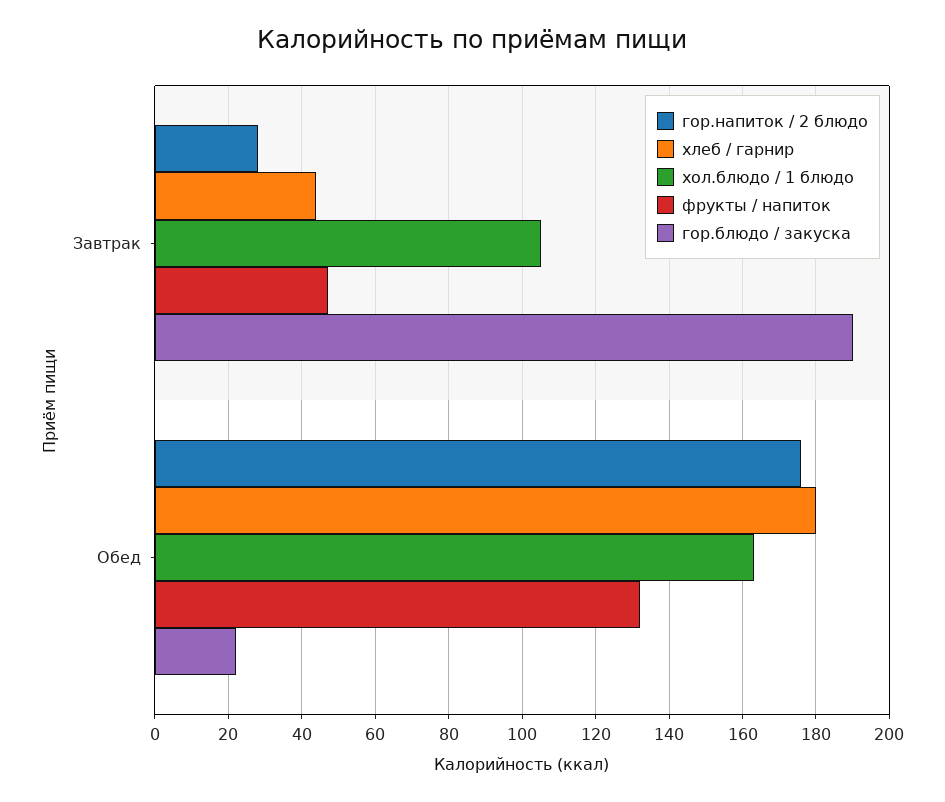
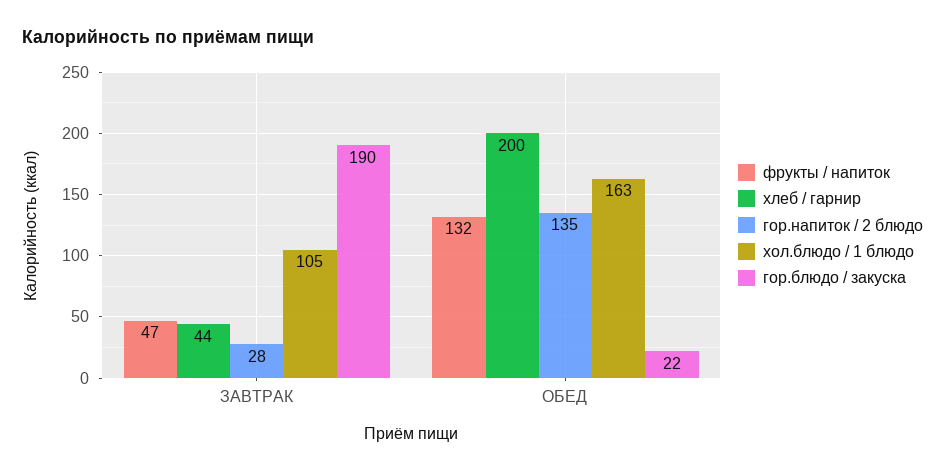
гор.напиток / 2 блюдо, Обед: 175 -> 135
хлеб / гарнир, Обед: 180 -> 200

